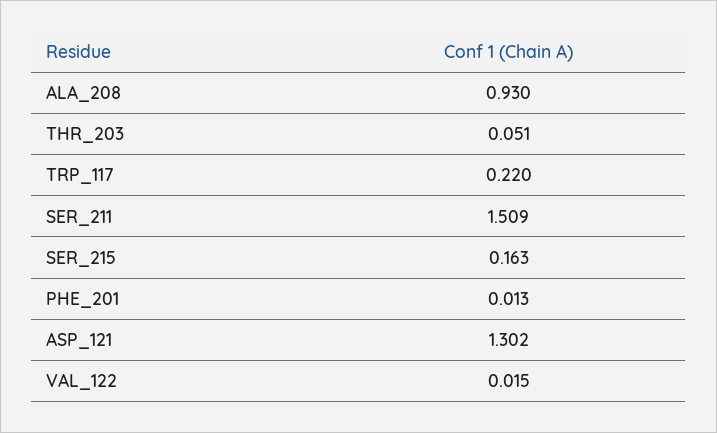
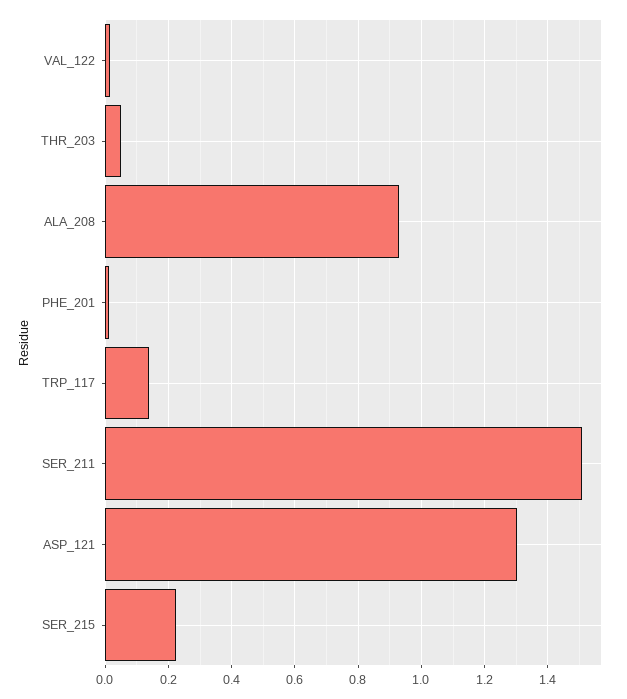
TRP_117: 0.22 -> 0.14
SER_215: 0.163 -> 0.22

